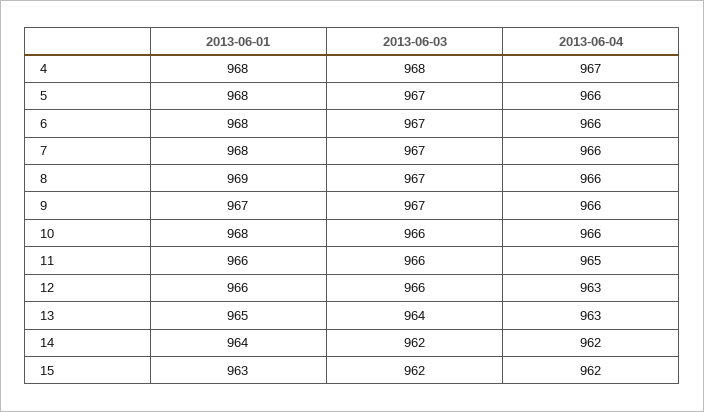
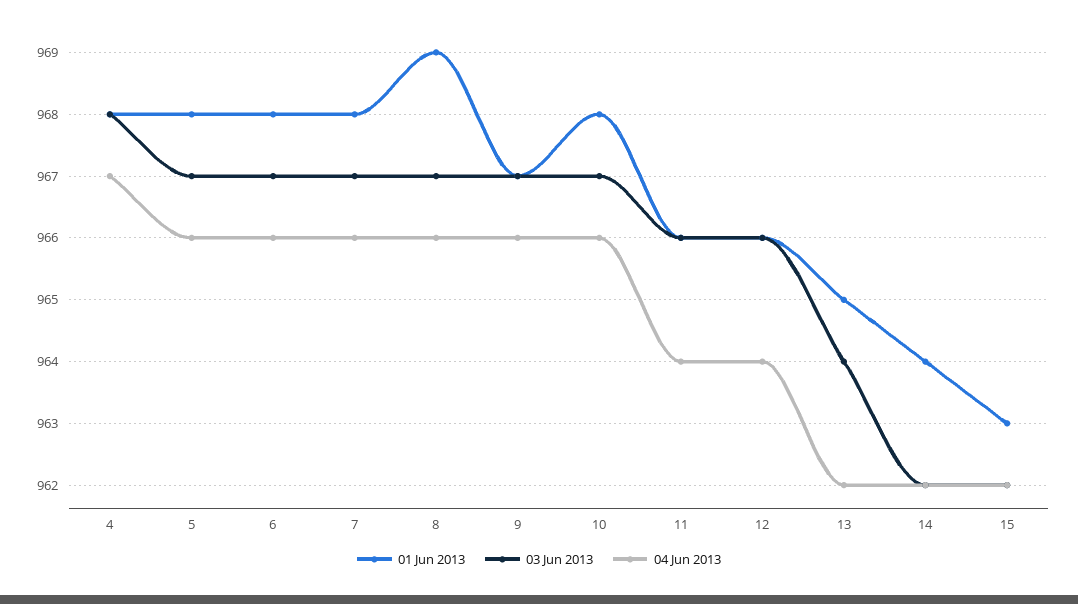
2013-06-03, 10: 966 -> 967
2013-06-04, 11: 965 -> 964
2013-06-04, 12: 963 -> 964
2013-06-04, 13: 963 -> 962

